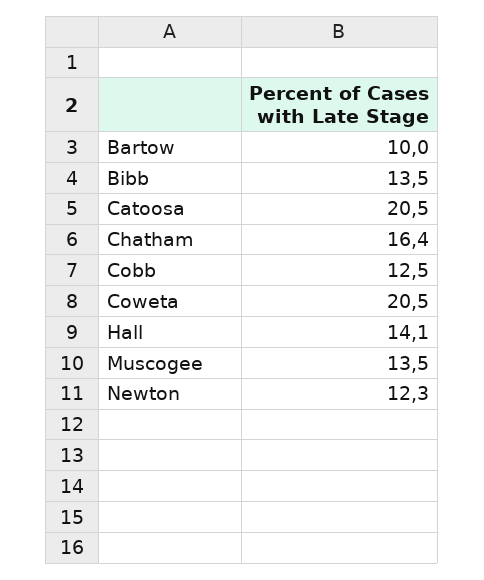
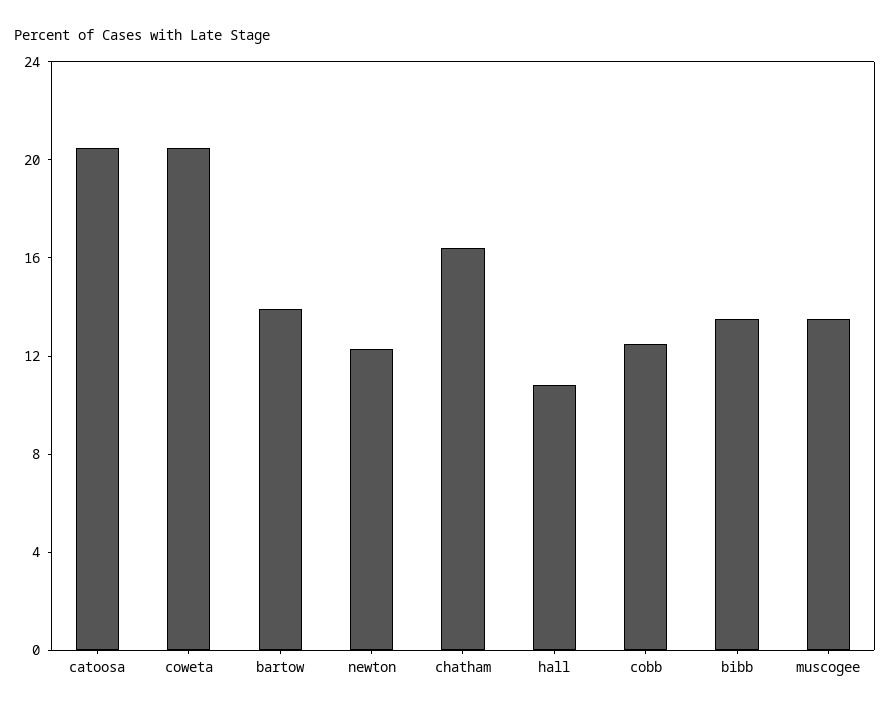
Bartow: 10 -> 14
Hall: 14.1 -> 11

